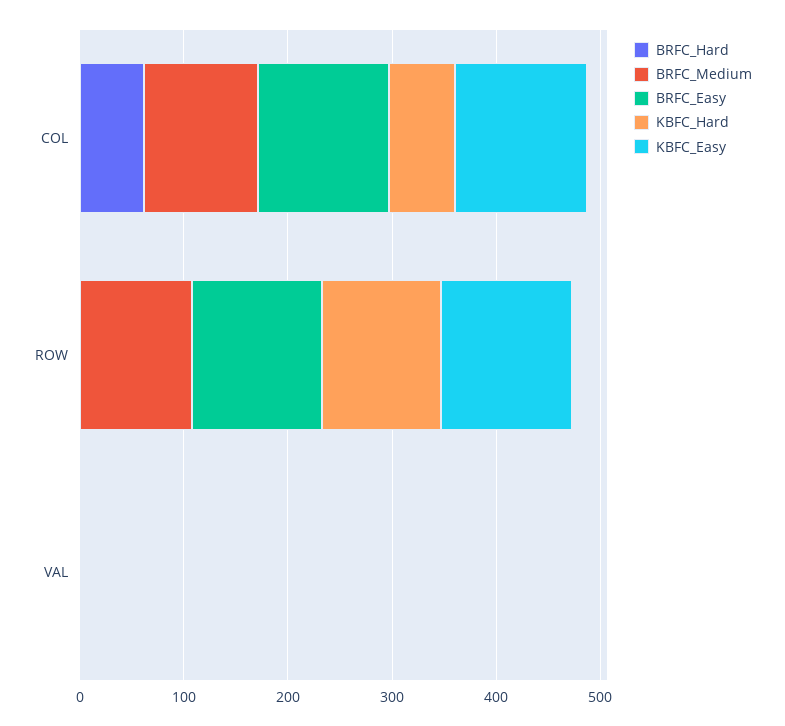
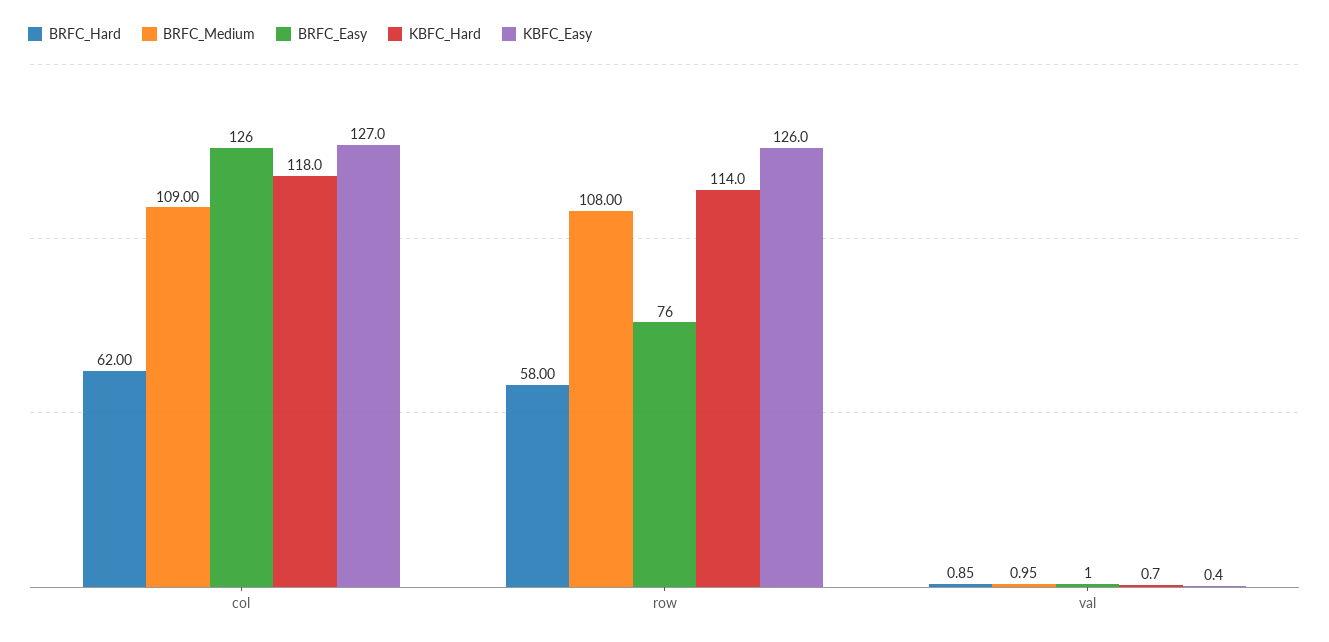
KBFC_Hard, COL: 60 -> 118
BRFC_Hard, ROW: 0 -> 58
BRFC_Easy, ROW: 120 -> 76

